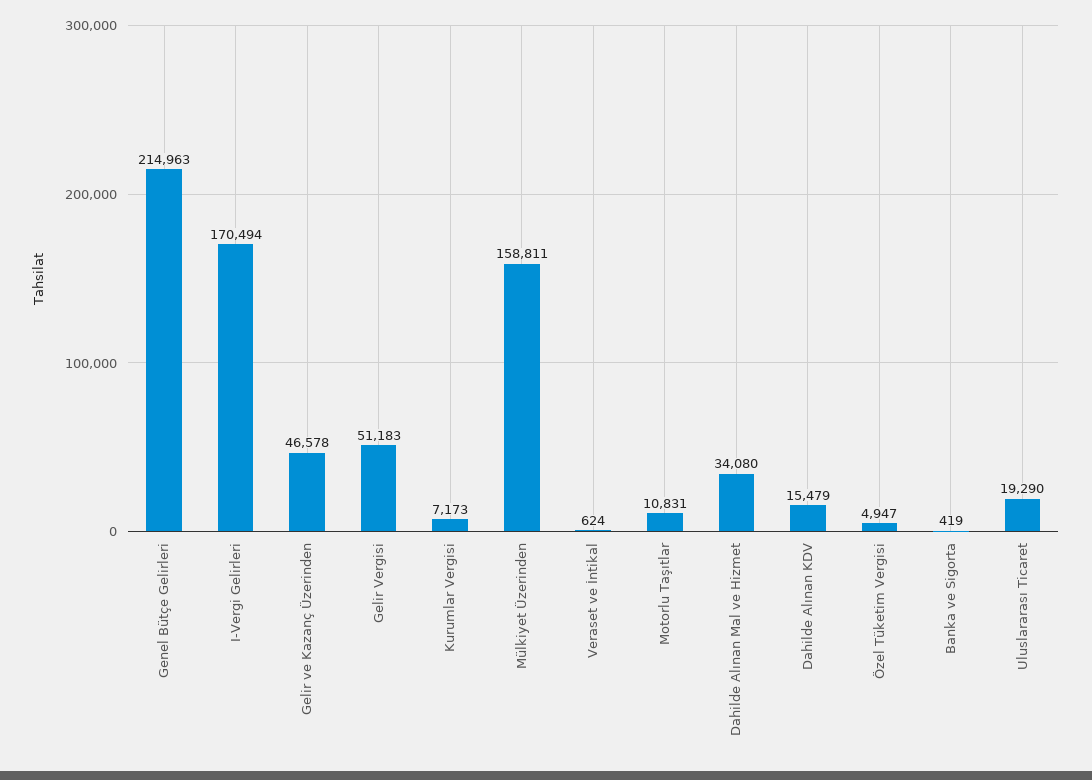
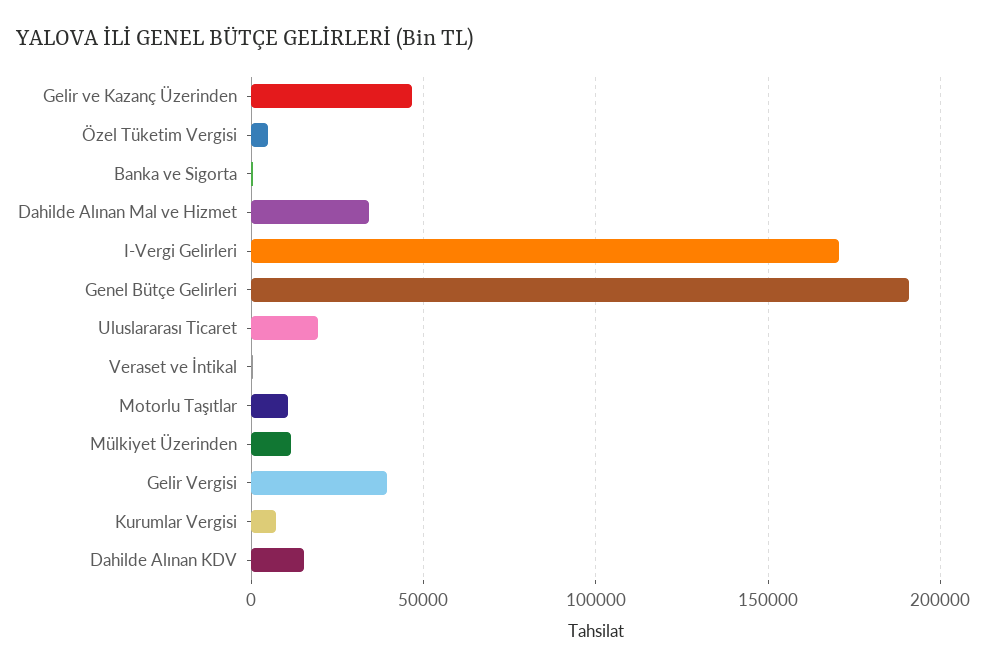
Genel Bütçe Gelirleri: 214963 -> 190000
Gelir Vergisi: 51183 -> 40000
Mülkiyet Üzerinden: 158811 -> 10000

